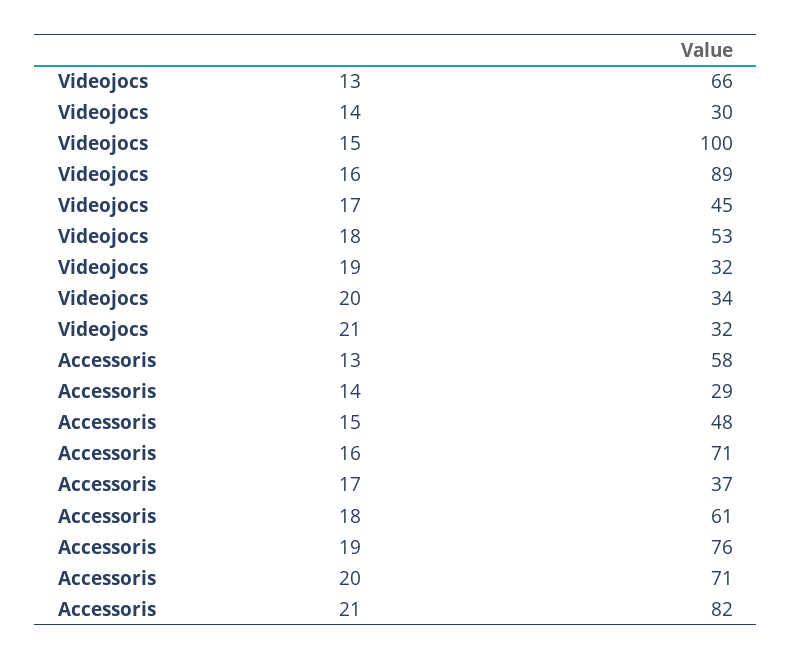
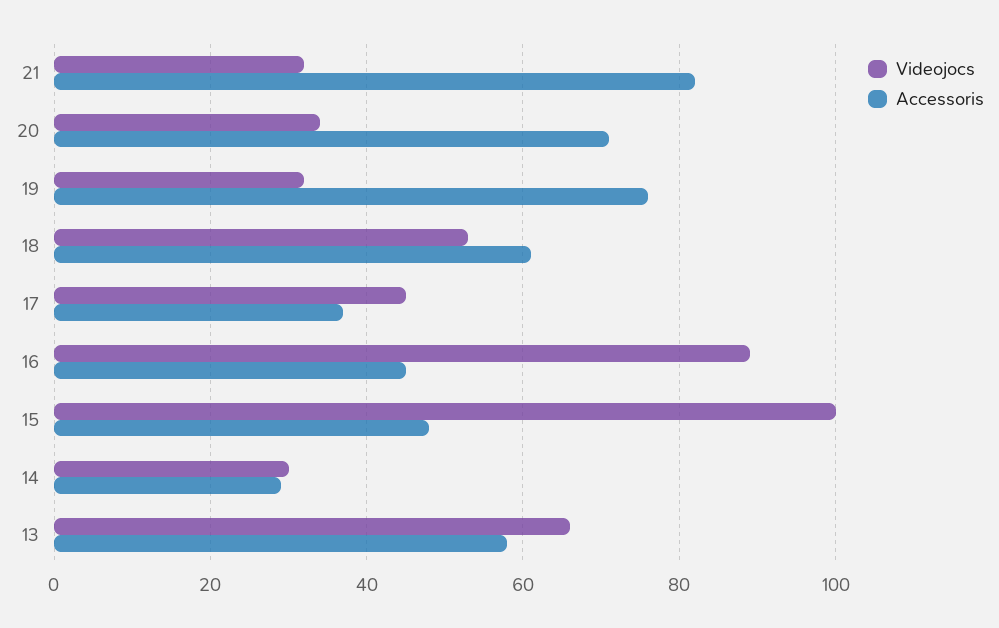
Accessoris, 16: 71 -> 45

